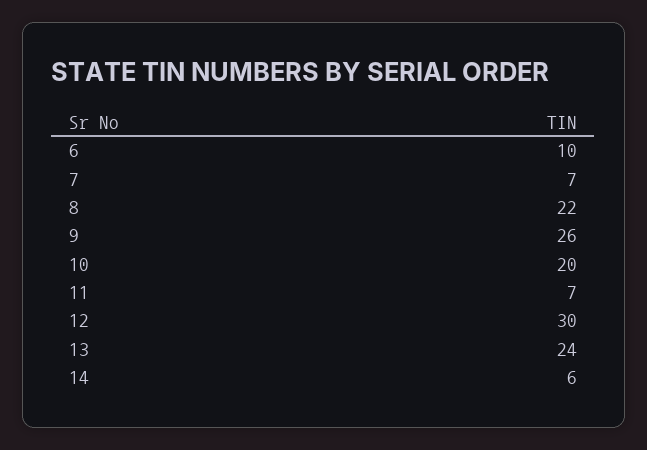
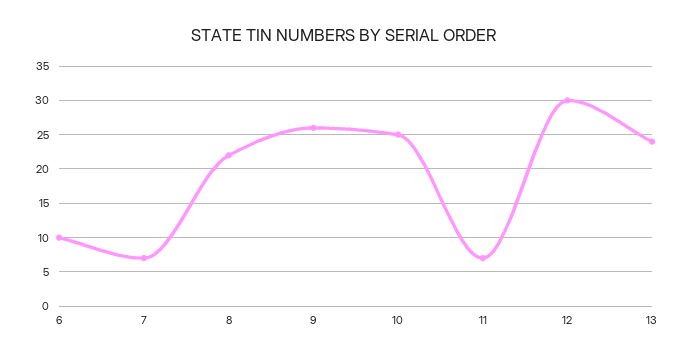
10: 20 -> 25
14: 6 -> none

